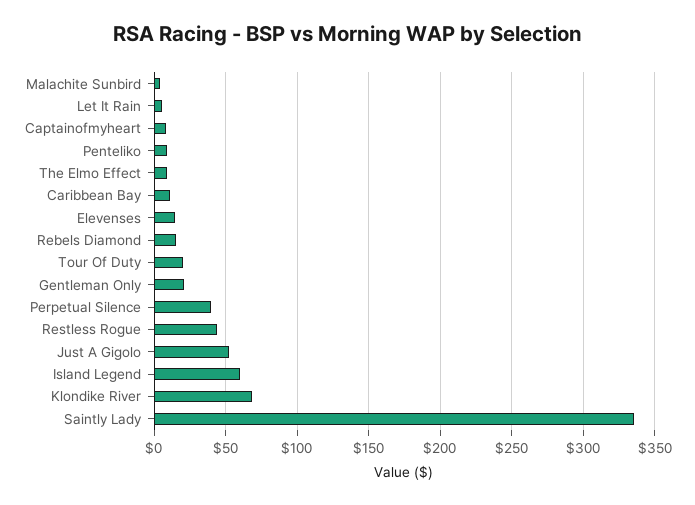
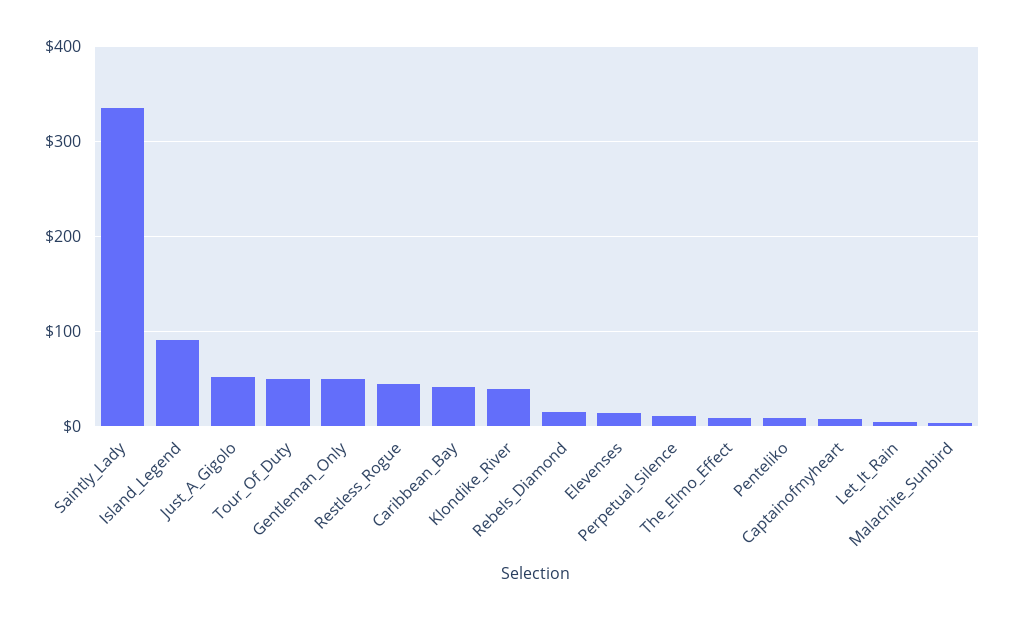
Caribbean Bay: 10 -> 40
Tour Of Duty: 20 -> 50
Gentleman Only: 20 -> 50
Perpetual Silence: 40 -> 10
Island Legend: 60 -> 90
Klondike River: 70 -> 40

